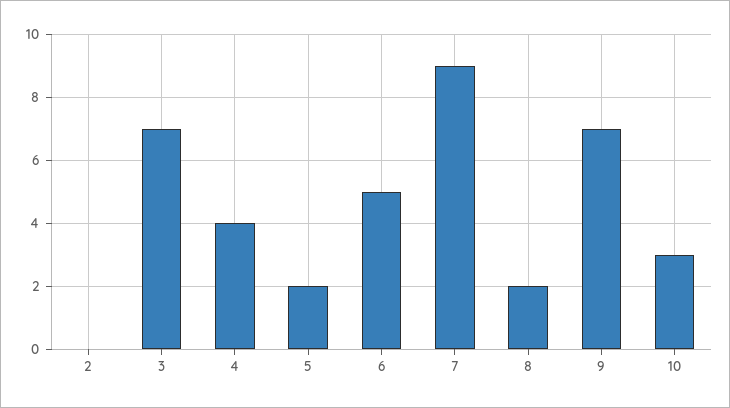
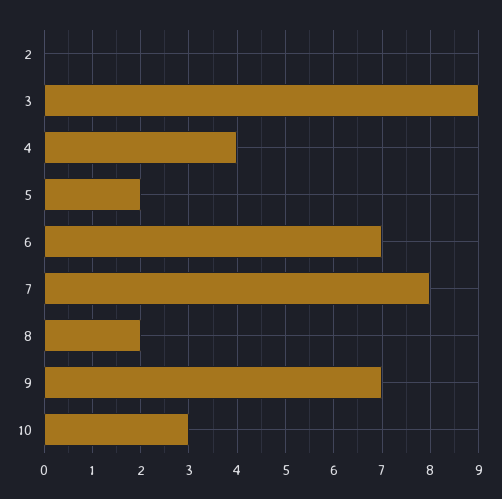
3: 7 -> 9
6: 5 -> 7
7: 9 -> 8

